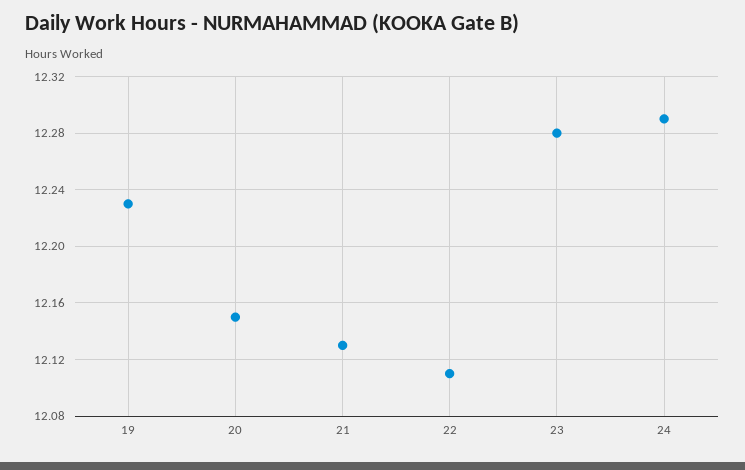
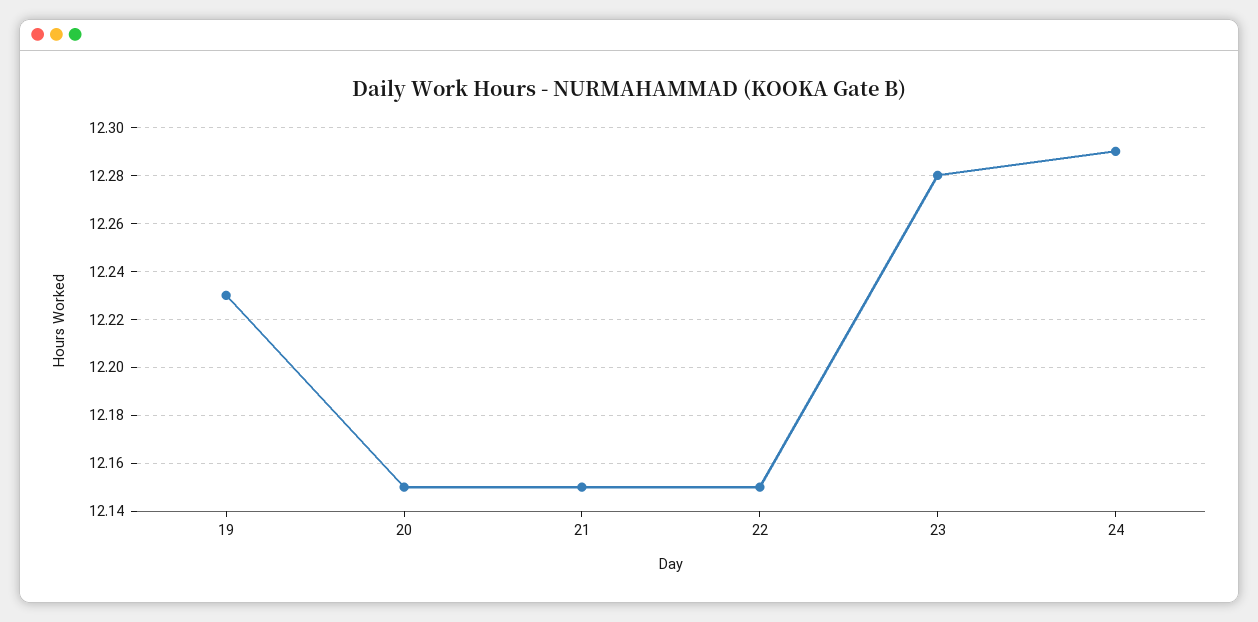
21: 12.13 -> 12.15
22: 12.11 -> 12.15

